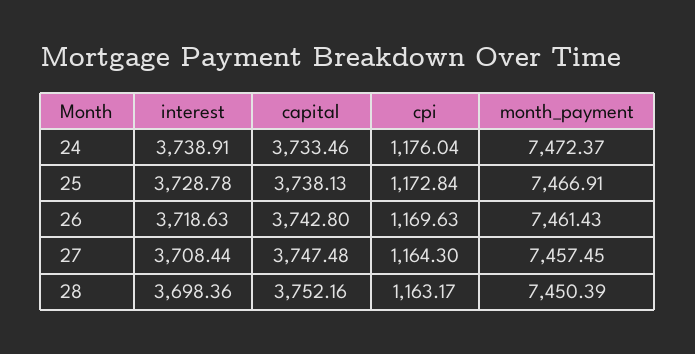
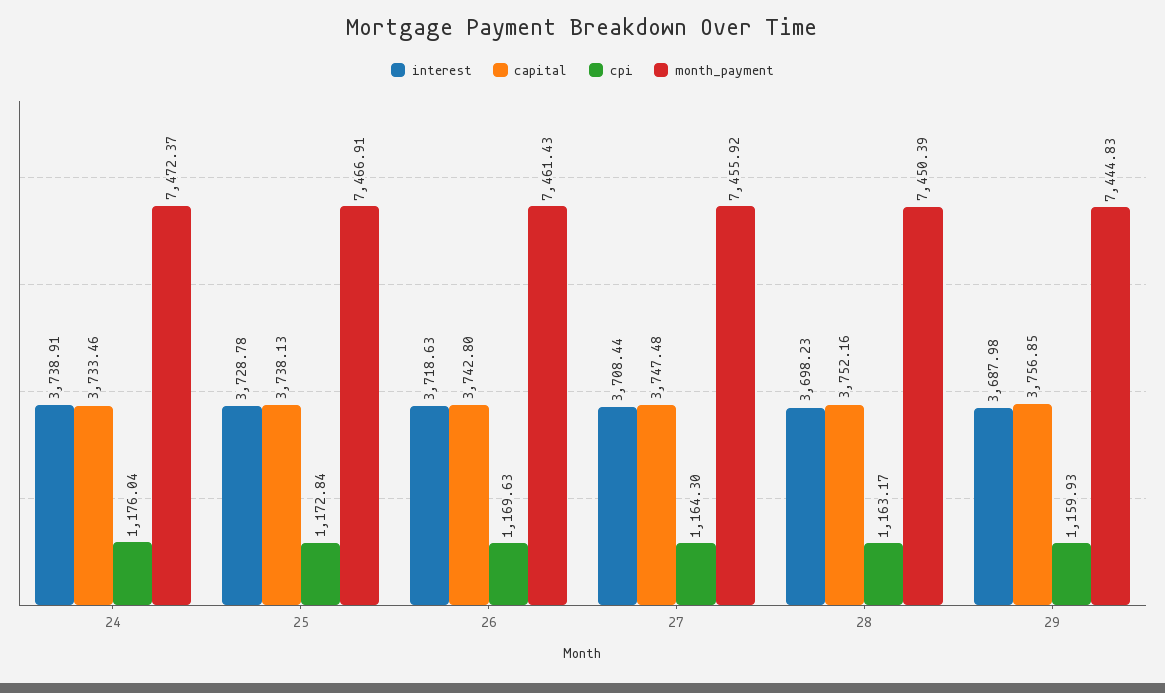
month_payment, 27: 7457.45 -> 7455.92
interest, 28: 3698.36 -> 3698.23
interest, 29: none -> 3687.98
capital, 29: none -> 3756.85
cpi, 29: none -> 1159.93
month_payment, 29: none -> 7444.83

